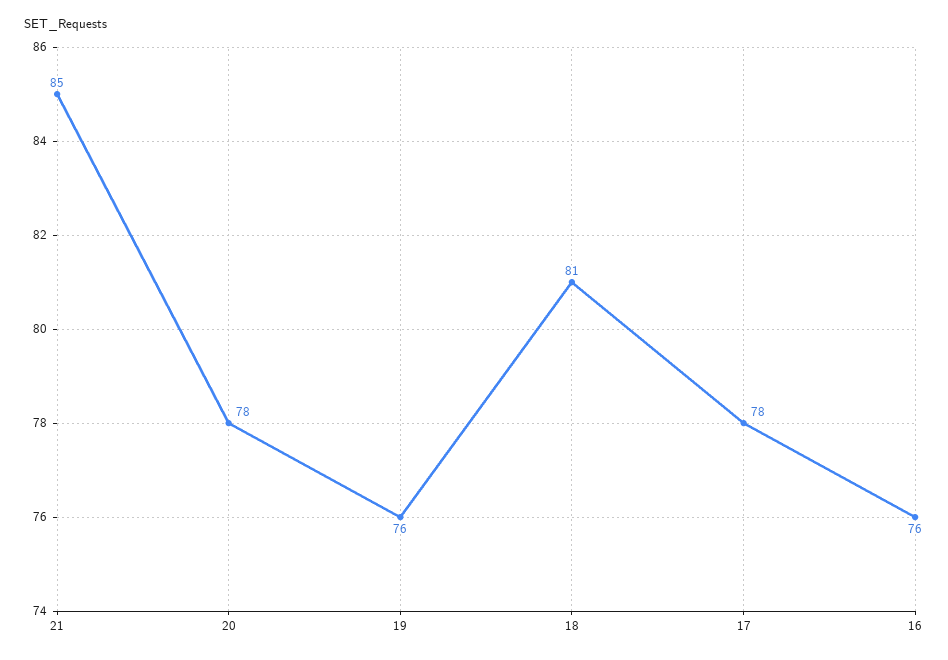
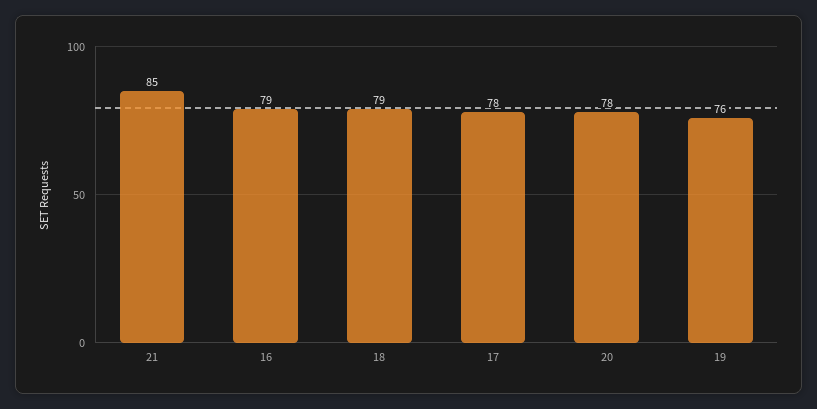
18: 81 -> 79
16: 76 -> 79

